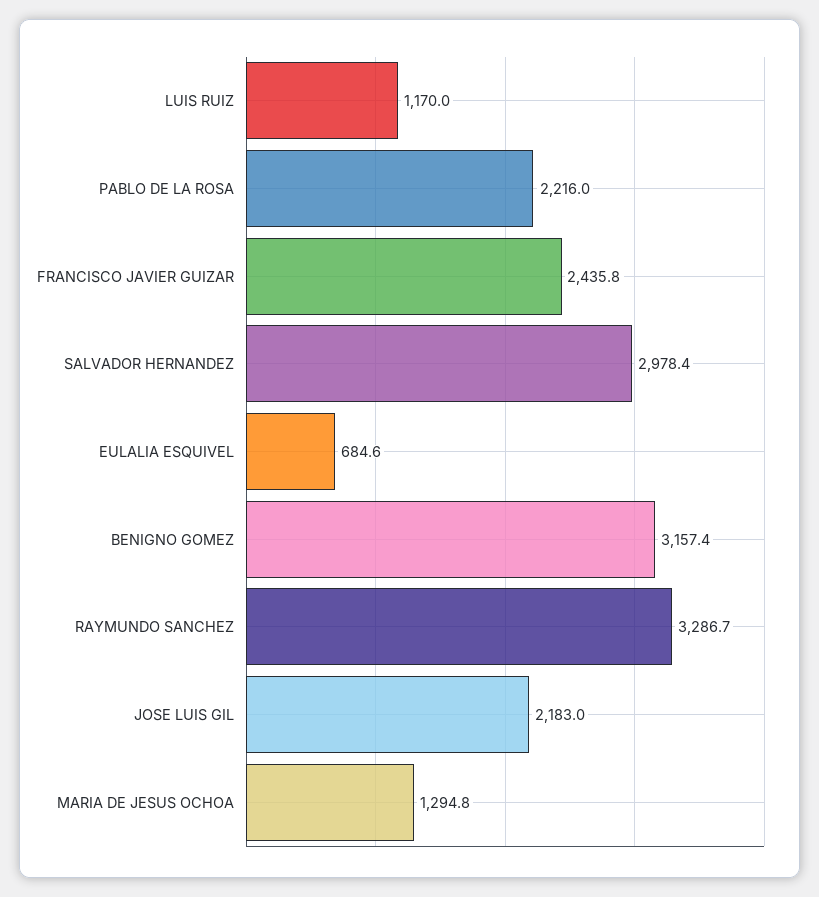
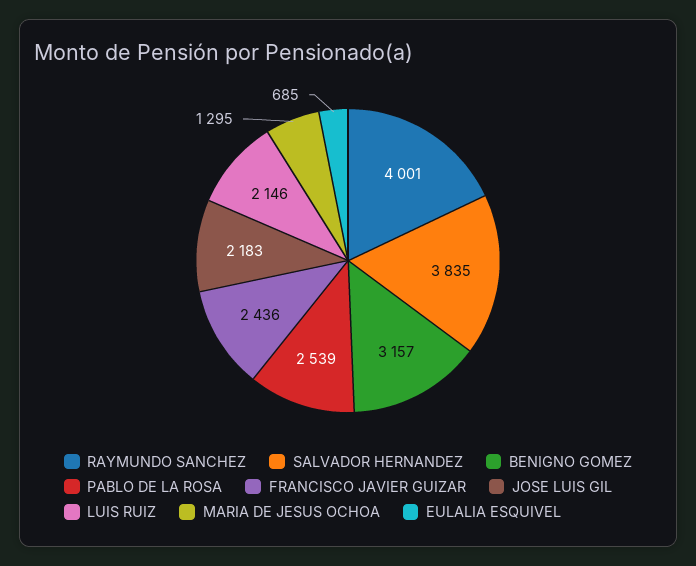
LUIS RUIZ: 1170 -> 2146
PABLO DE LA ROSA: 2216 -> 2539
SALVADOR HERNANDEZ: 2978.4 -> 3835
RAYMUNDO SANCHEZ: 3286.7 -> 4001

